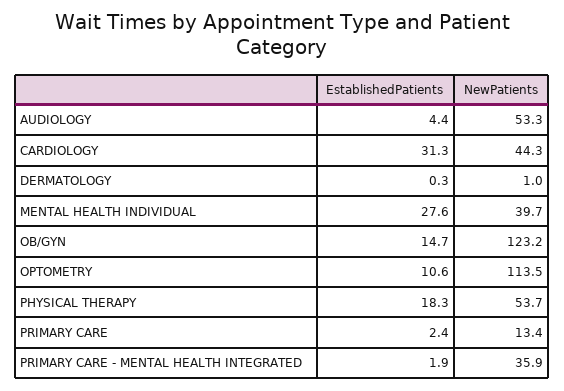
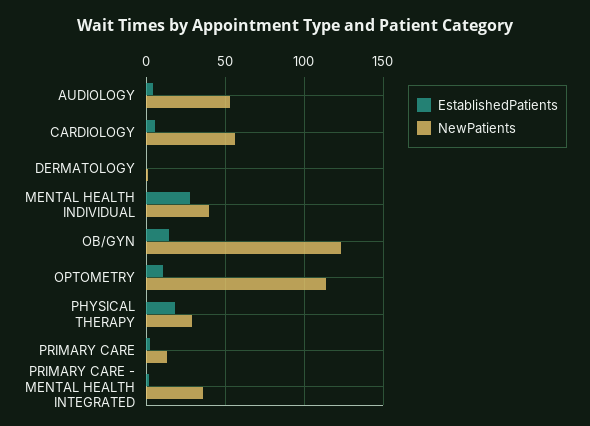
EstablishedPatients, CARDIOLOGY: 31.3 -> 5
NewPatients, CARDIOLOGY: 44.3 -> 55
NewPatients, PHYSICAL THERAPY: 53.7 -> 30

